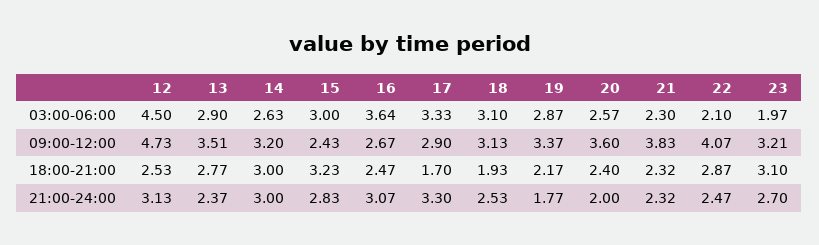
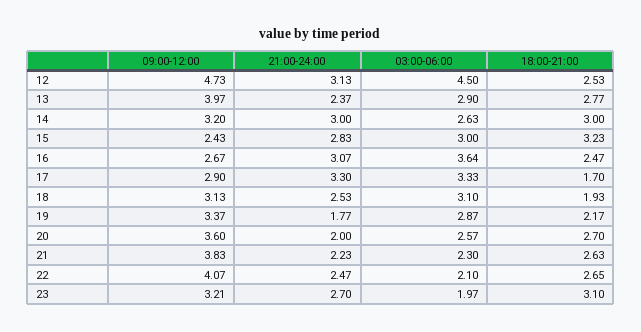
13, 09:00-12:00: 3.51 -> 3.97
20, 18:00-21:00: 2.4 -> 2.7
21, 18:00-21:00: 2.32 -> 2.63
22, 18:00-21:00: 2.87 -> 2.65
21, 21:00-24:00: 2.32 -> 2.23

